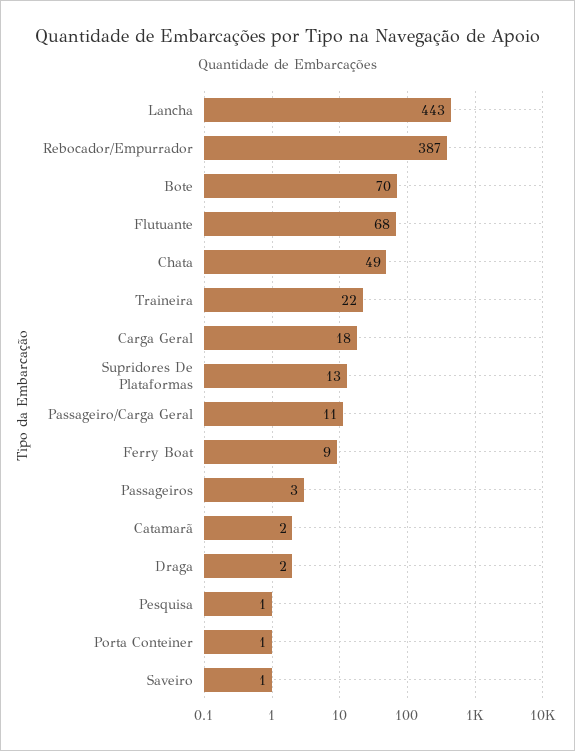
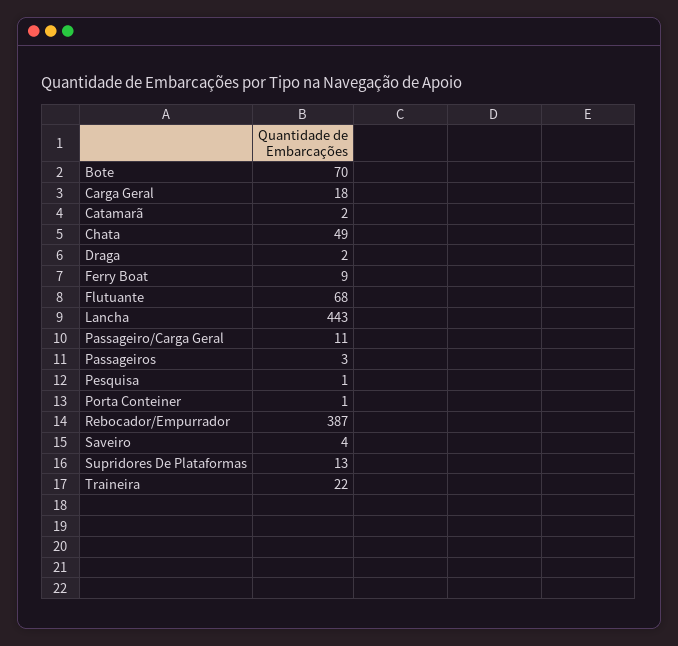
Saveiro: 1 -> 4

